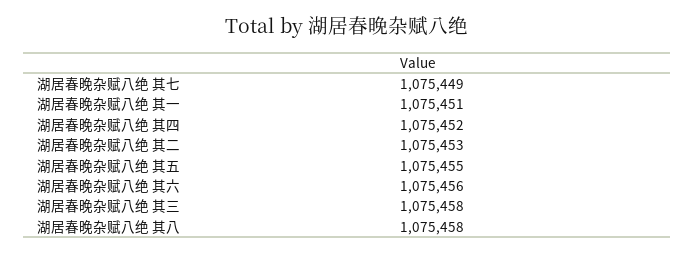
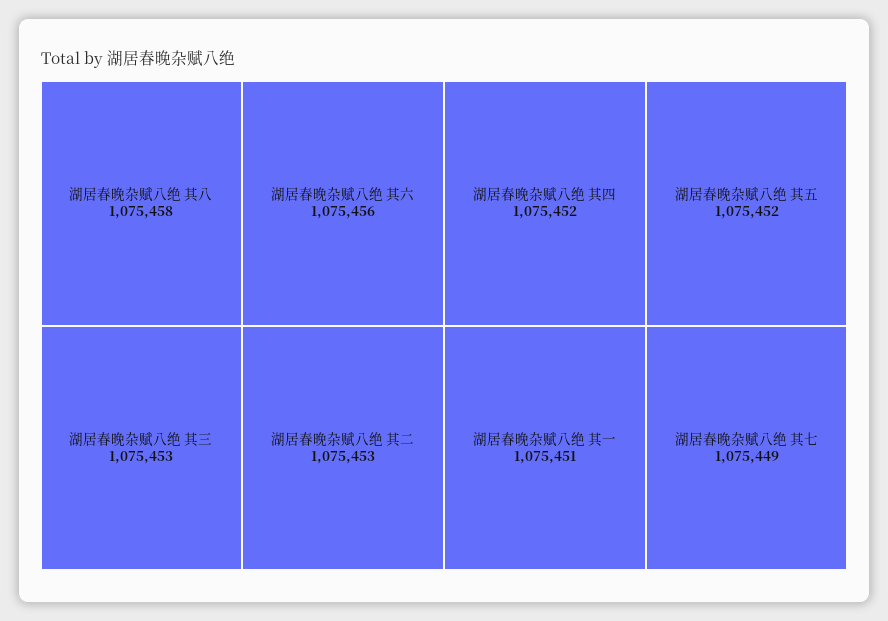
湖居春晚杂赋八绝 其五: 1075455 -> 1075452
湖居春晚杂赋八绝 其三: 1075458 -> 1075453

